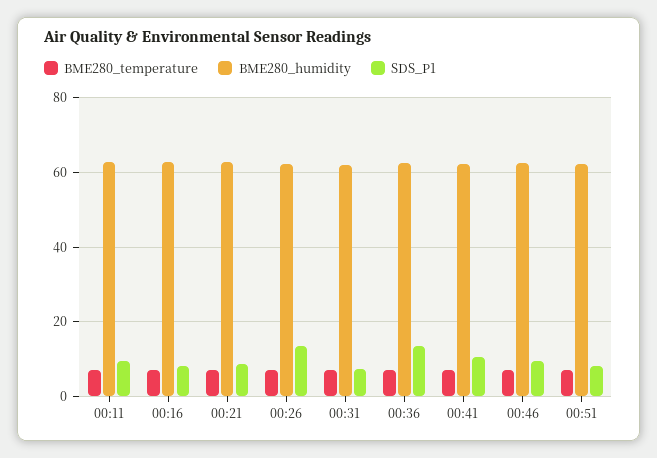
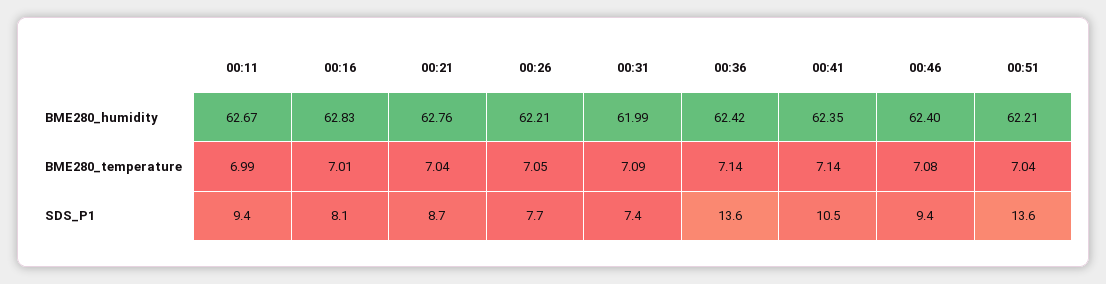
SDS_P1, 00:26: 14 -> 7.7
SDS_P1, 00:51: 8 -> 13.6

